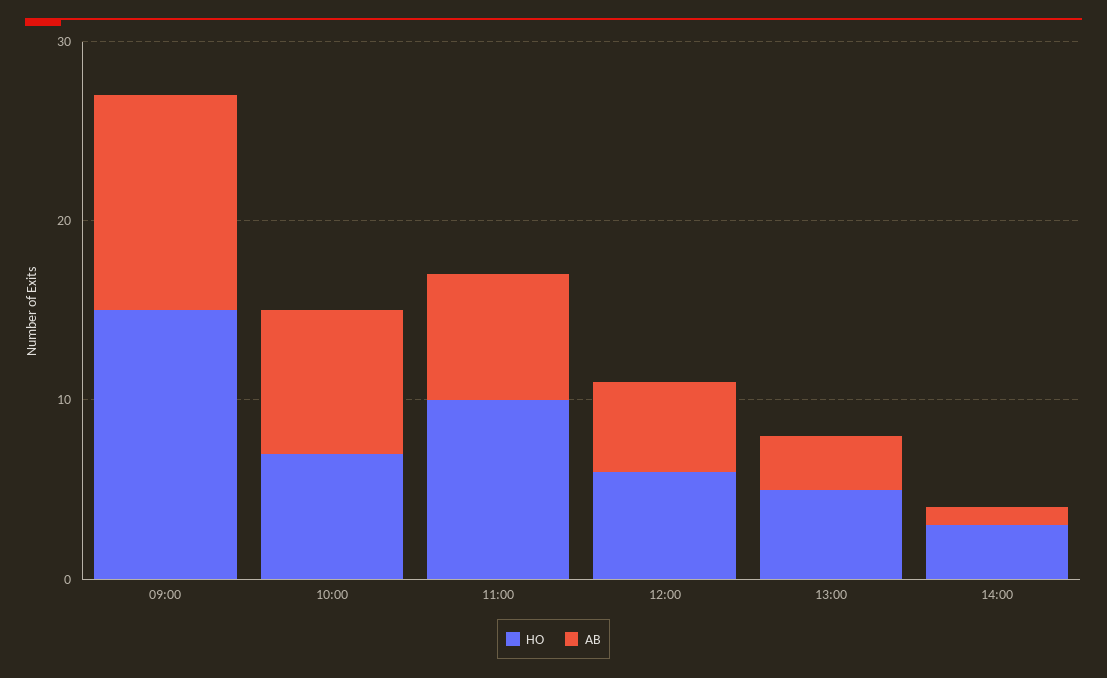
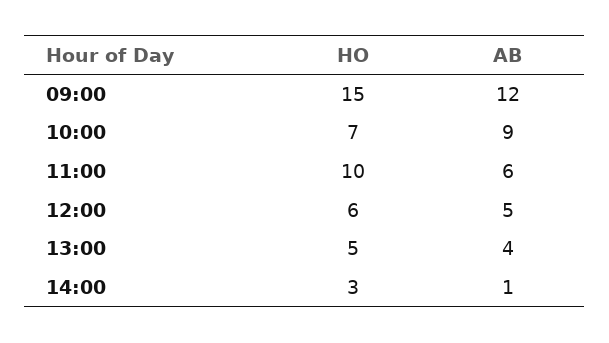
AB, 10:00: 8 -> 9
AB, 11:00: 7 -> 6
AB, 13:00: 3 -> 4

